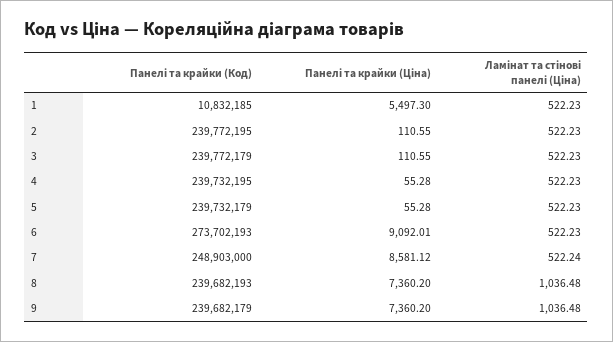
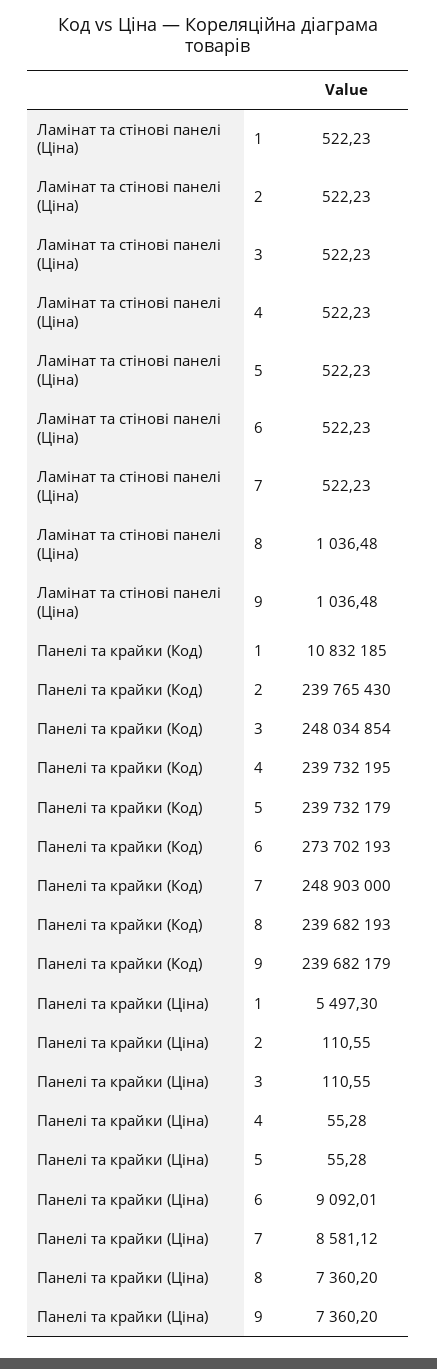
Панелі та крайки (Код), 2: 239772195 -> 239765430
Панелі та крайки (Код), 3: 239772179 -> 248034854
Ламінат та стінові панелі (Ціна), 7: 522.24 -> 522.23

